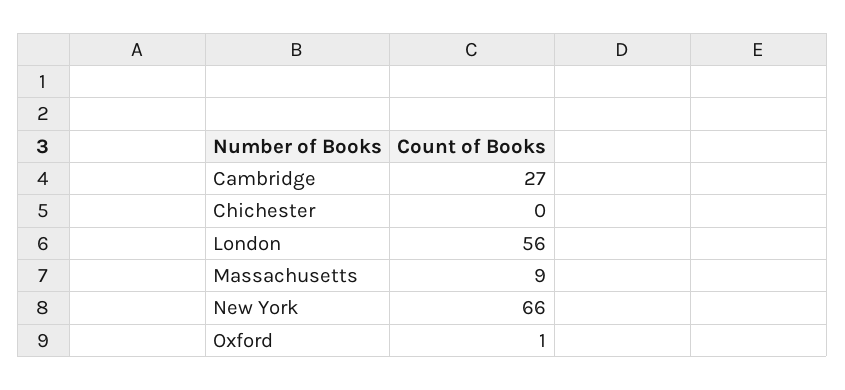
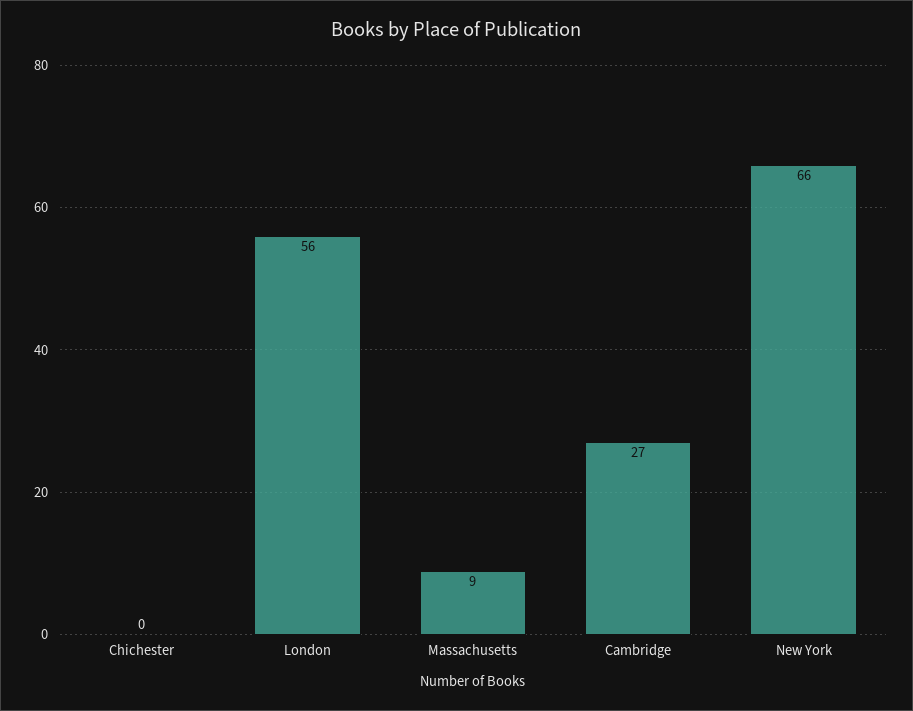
Oxford: 1 -> none

